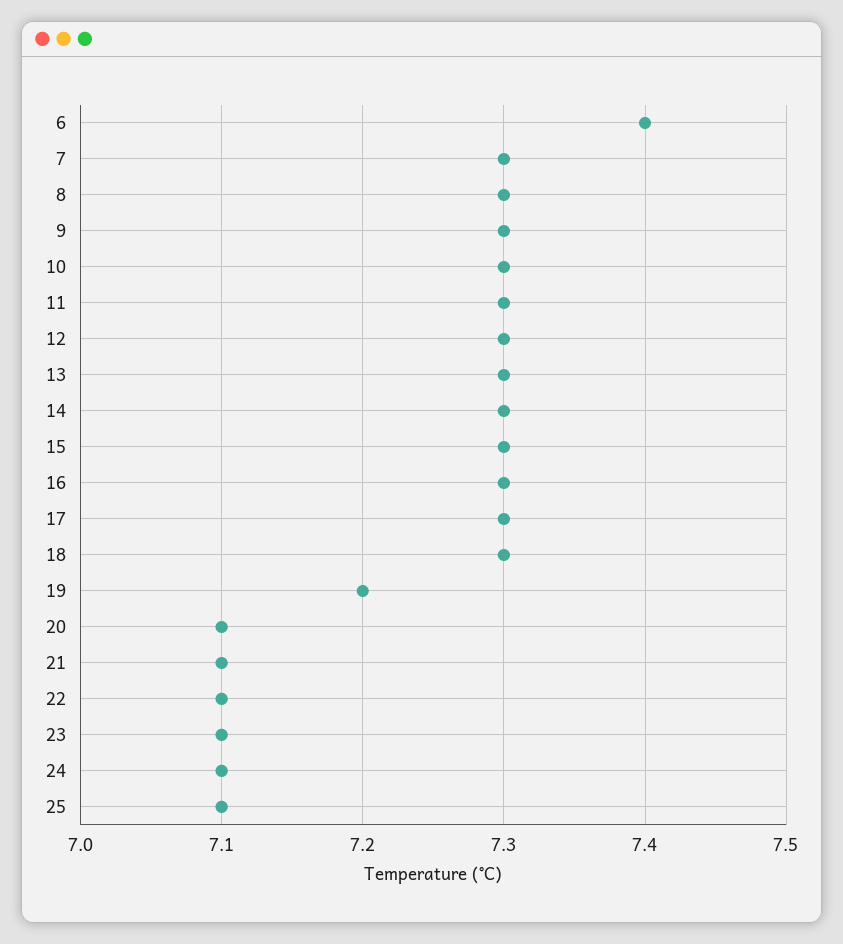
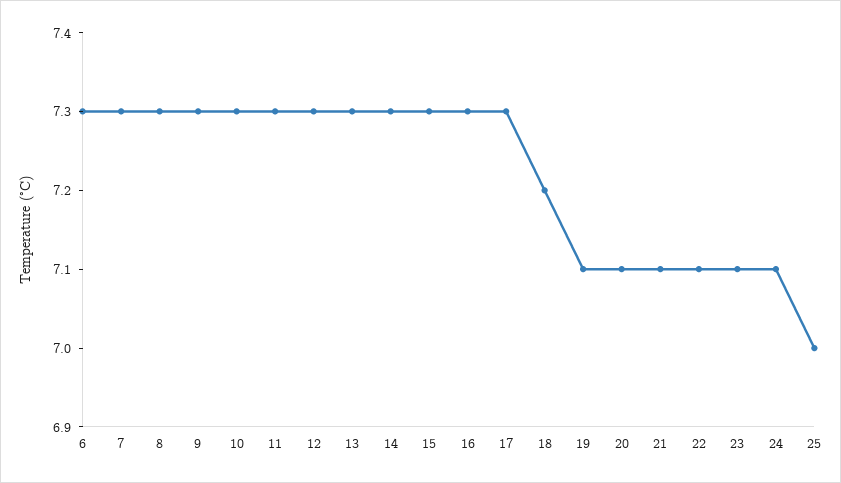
6: 7.4 -> 7.3
18: 7.3 -> 7.2
19: 7.2 -> 7.1
25: 7.1 -> 7

